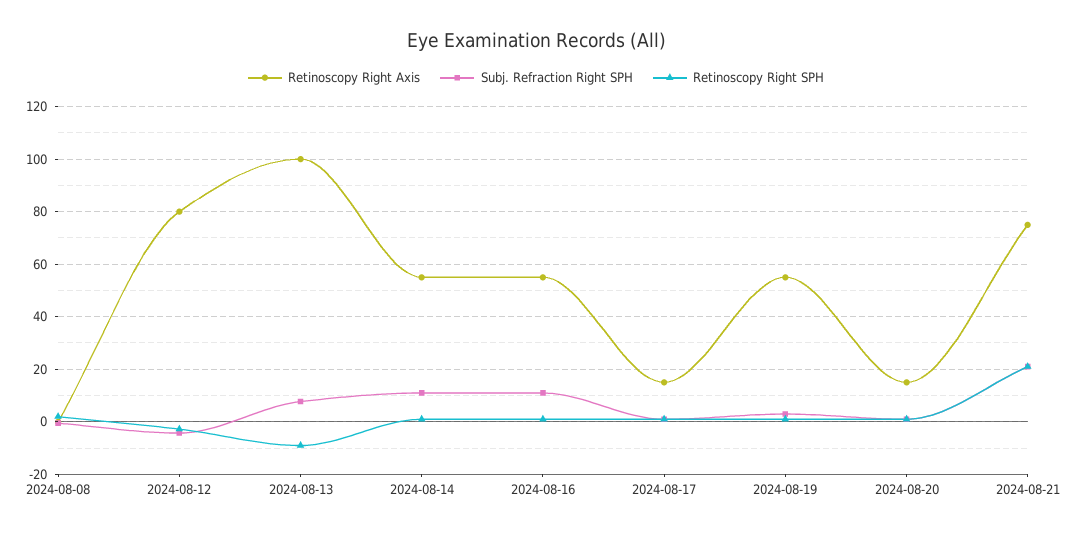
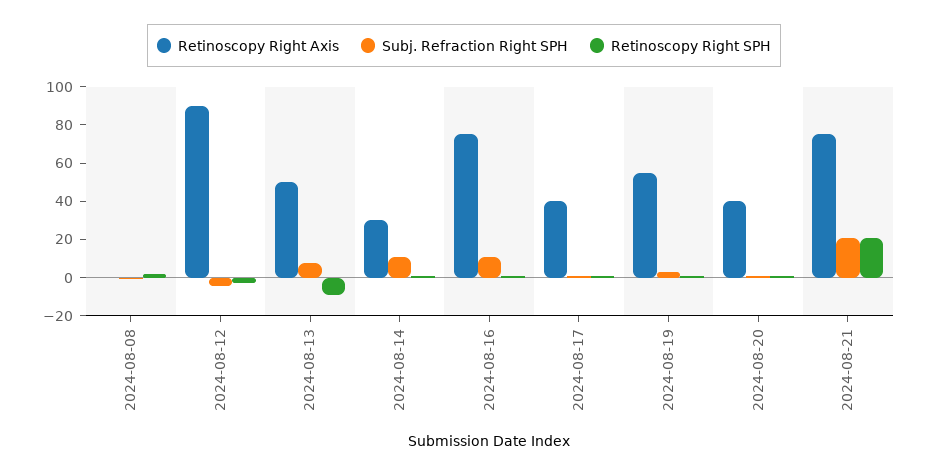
Retinoscopy Right Axis, 2024-08-12: 80 -> 90
Retinoscopy Right Axis, 2024-08-13: 100 -> 50
Retinoscopy Right Axis, 2024-08-14: 55 -> 30
Retinoscopy Right Axis, 2024-08-16: 55 -> 75
Retinoscopy Right Axis, 2024-08-17: 15 -> 40
Retinoscopy Right Axis, 2024-08-20: 15 -> 40

